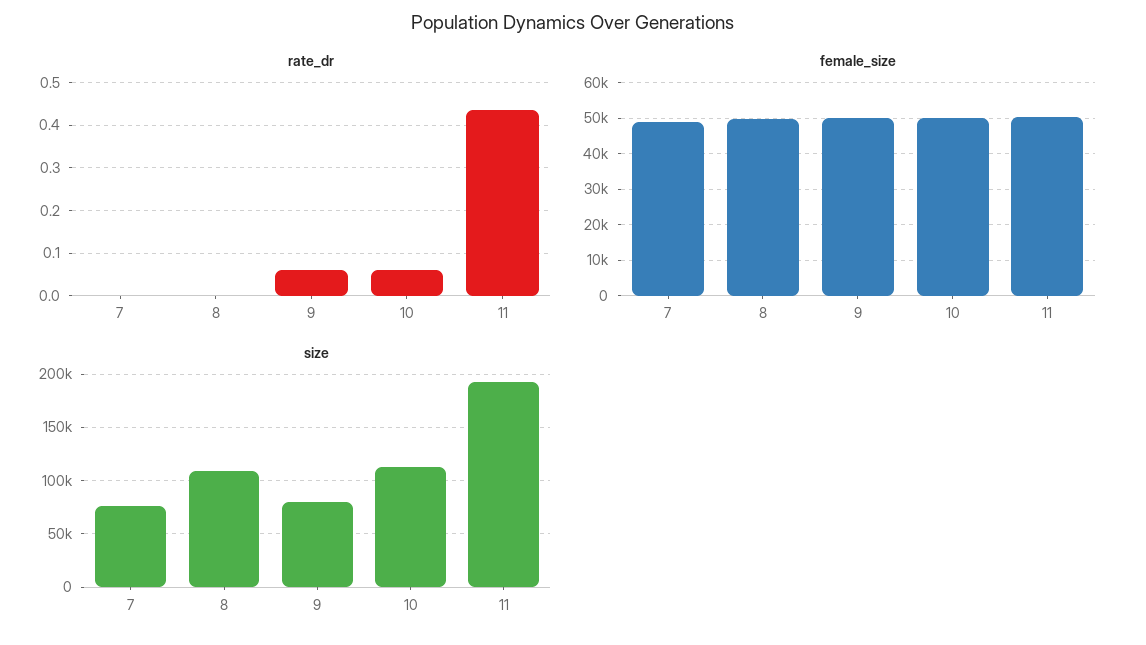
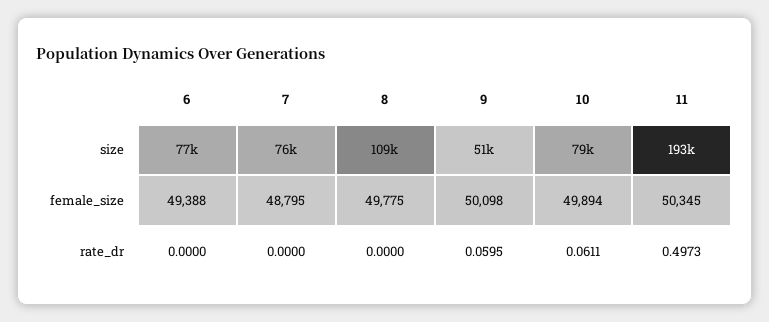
rate_dr, 11: 0.44 -> 0.4973
size, 9: 80000 -> 51000
size, 10: 110000 -> 79000
size, 6: none -> 77000
female_size, 6: none -> 49388
rate_dr, 6: none -> 0

